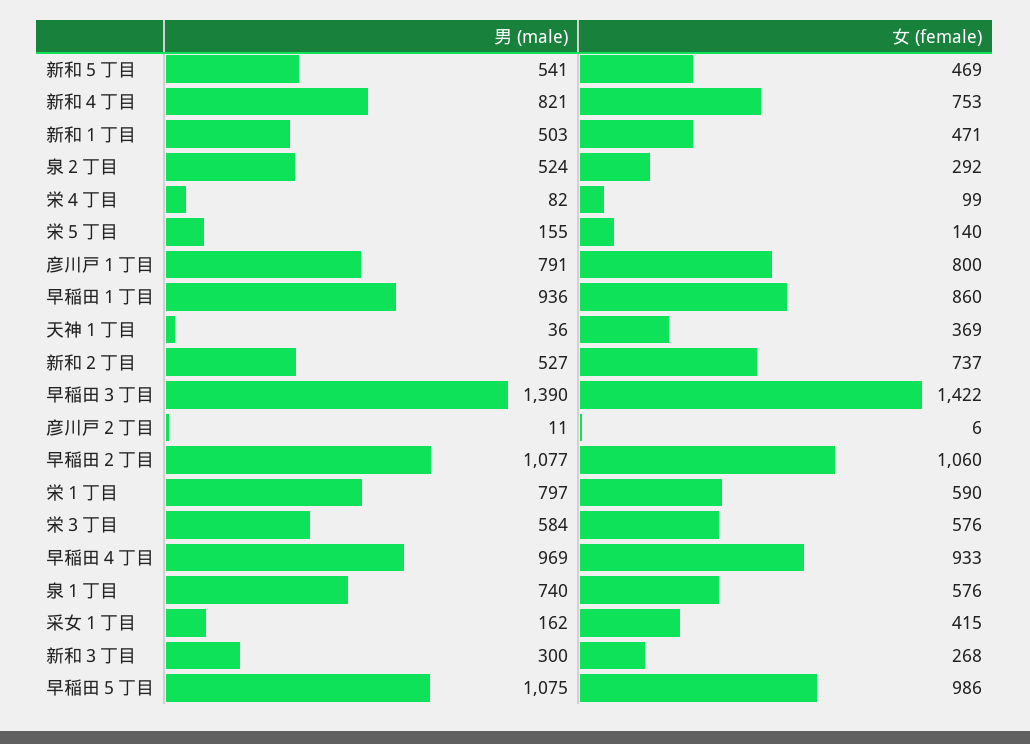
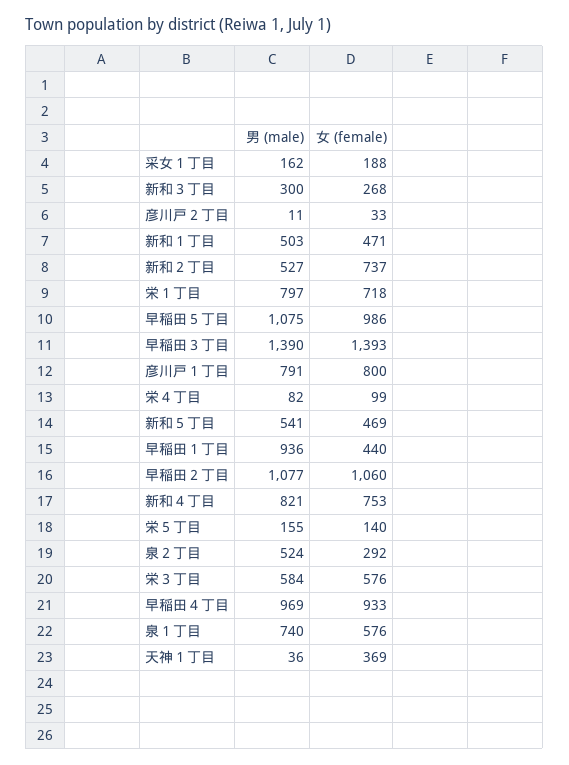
女 (female), 早稲田１丁目: 860 -> 440
女 (female), 早稲田３丁目: 1422 -> 1393
女 (female), 彦川戸２丁目: 6 -> 33
女 (female), 栄１丁目: 590 -> 718
女 (female), 采女１丁目: 415 -> 188

